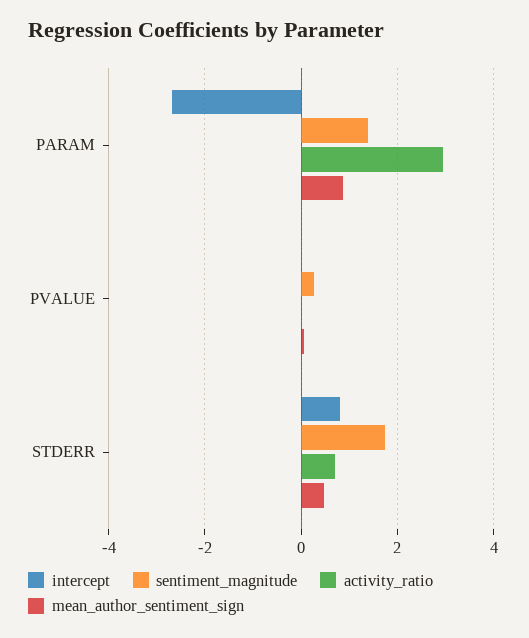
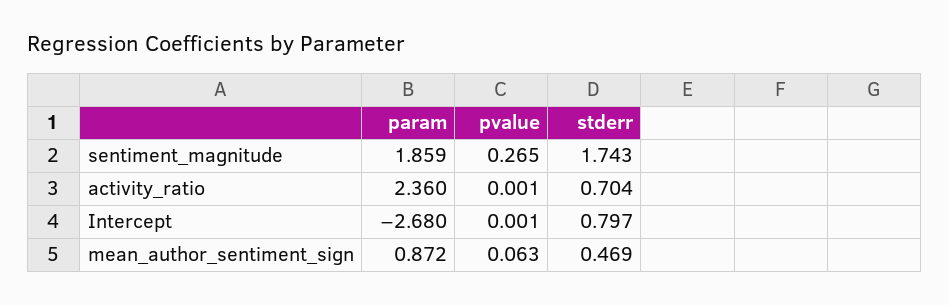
sentiment_magnitude, PARAM: 1.4 -> 1.859
activity_ratio, PARAM: 3 -> 2.36

